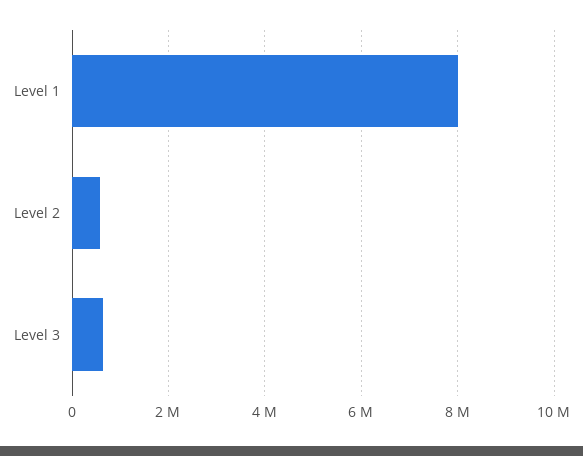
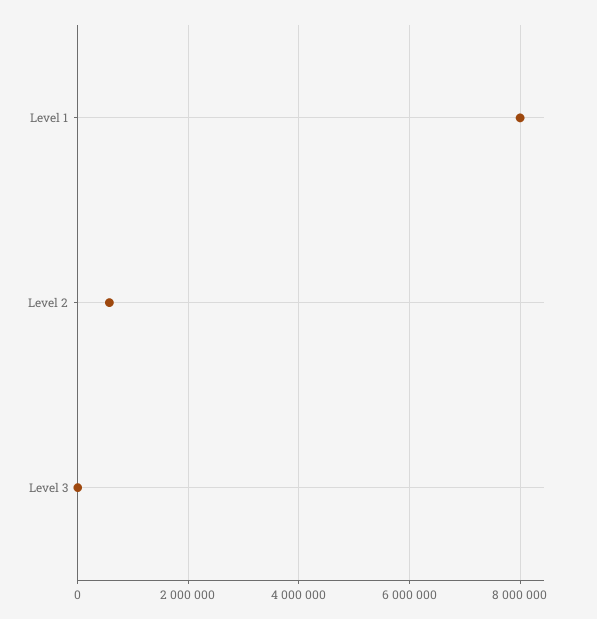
Level 3: 600000 -> 0

